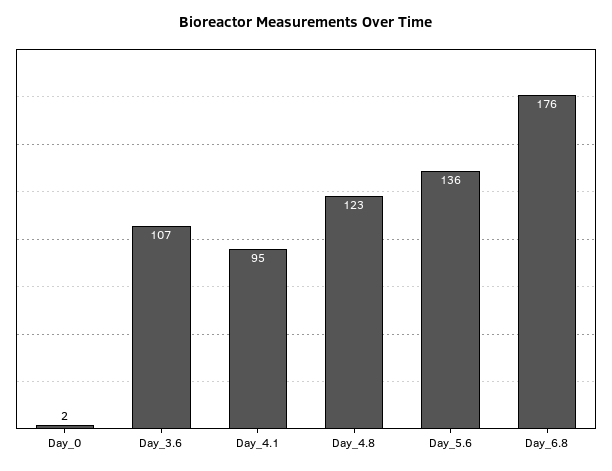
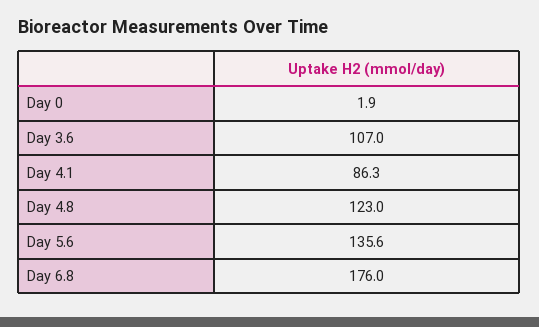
Day_4.1: 95 -> 86.3

